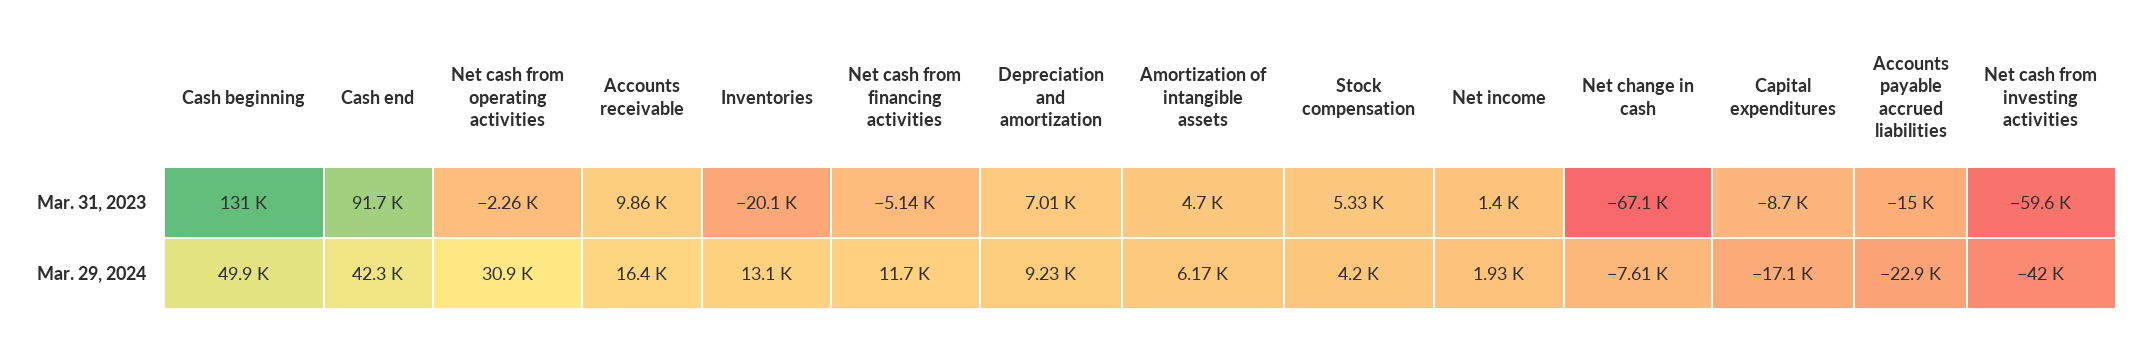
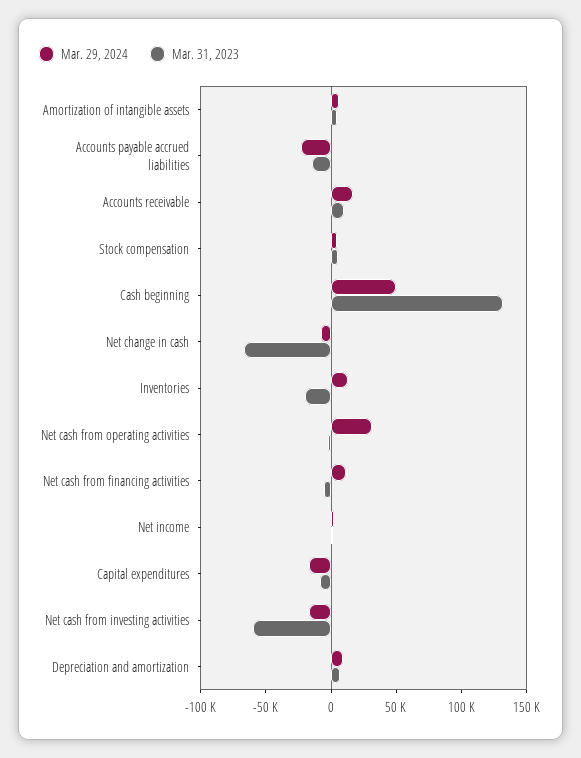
Mar. 31, 2023, Cash end: 91700 -> none
Mar. 29, 2024, Cash end: 42300 -> none
Mar. 29, 2024, Net cash from investing activities: -42000 -> -20000

